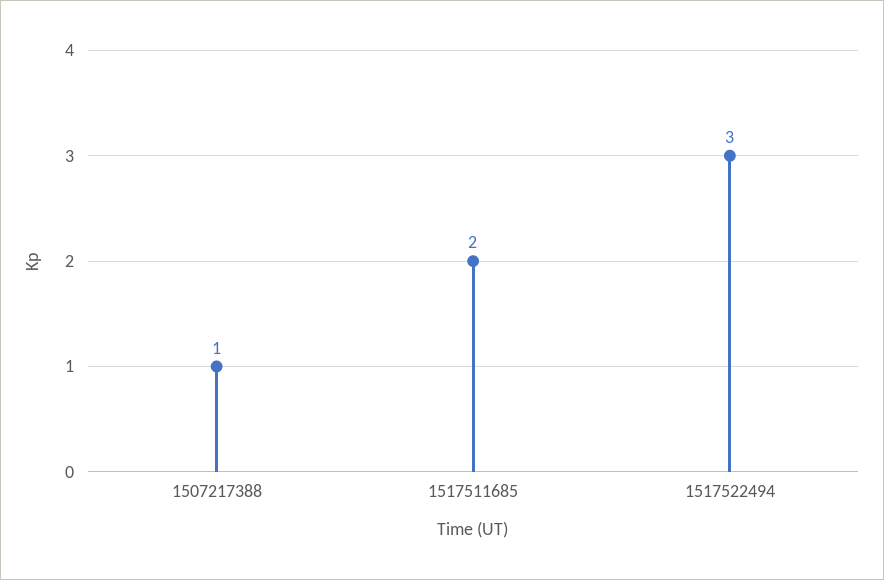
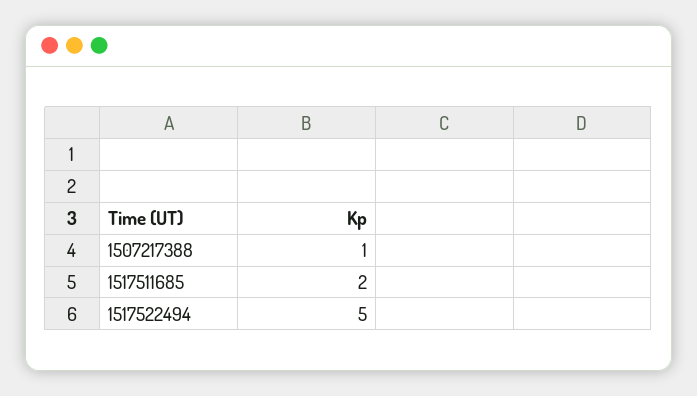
1517522494: 3 -> 5

